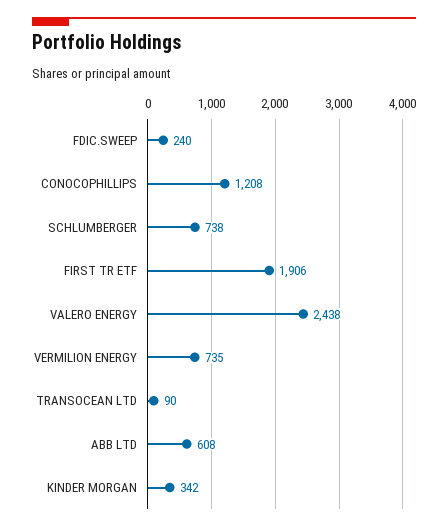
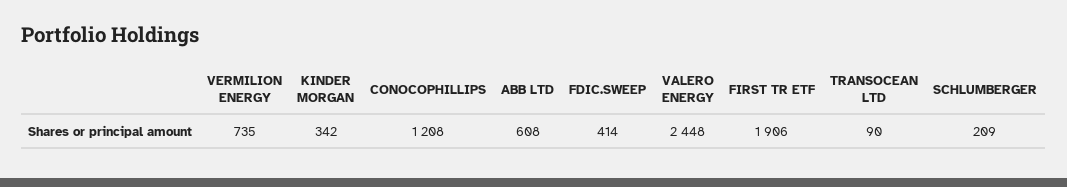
FDIC.SWEEP: 240 -> 414
SCHLUMBERGER: 738 -> 209
VALERO ENERGY: 2438 -> 2448

